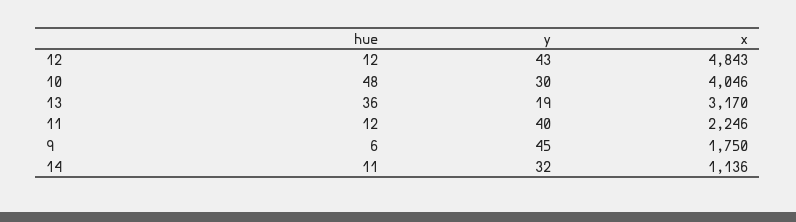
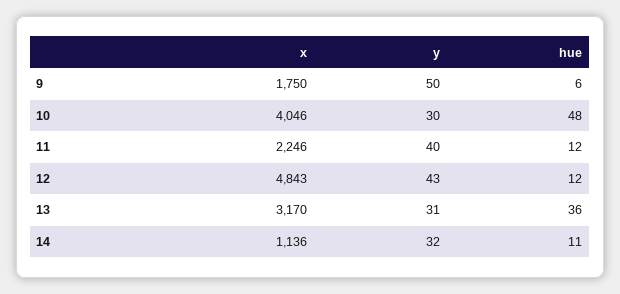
y, 13: 19 -> 31
y, 9: 45 -> 50

